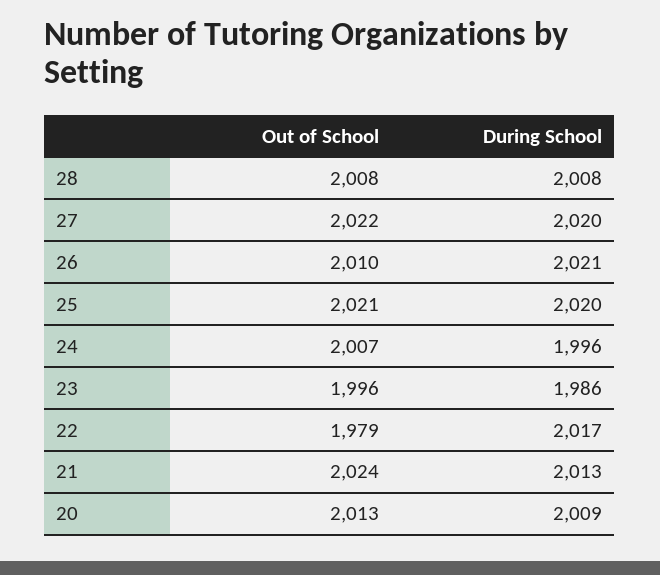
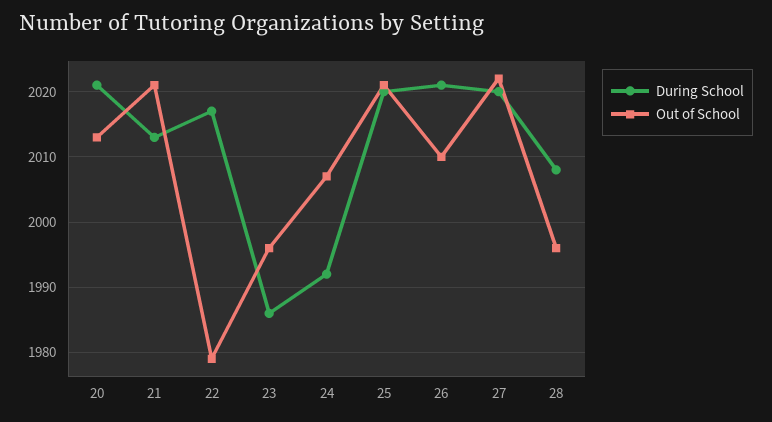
Out of School, 28: 2008 -> 1996
During School, 24: 1996 -> 1992
Out of School, 21: 2024 -> 2021
During School, 20: 2009 -> 2021

